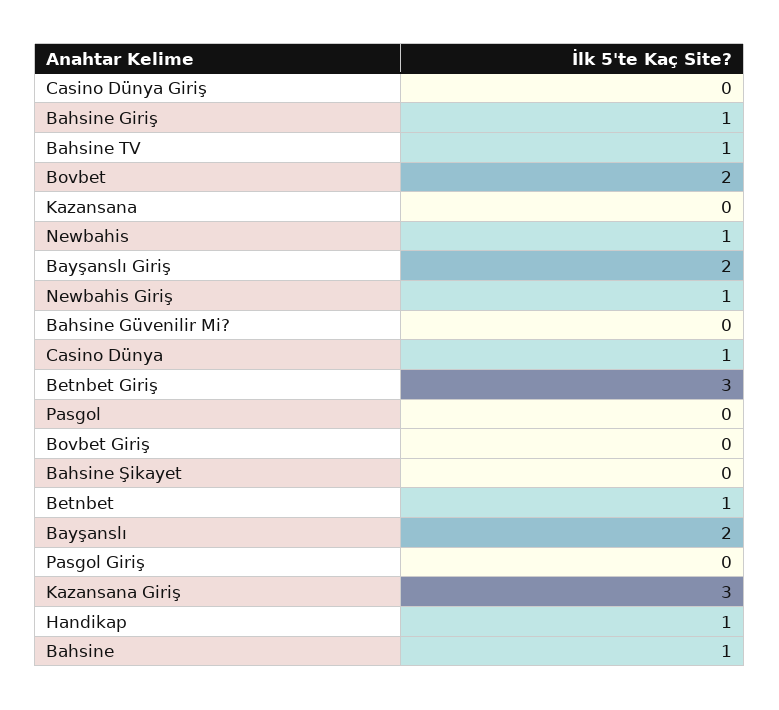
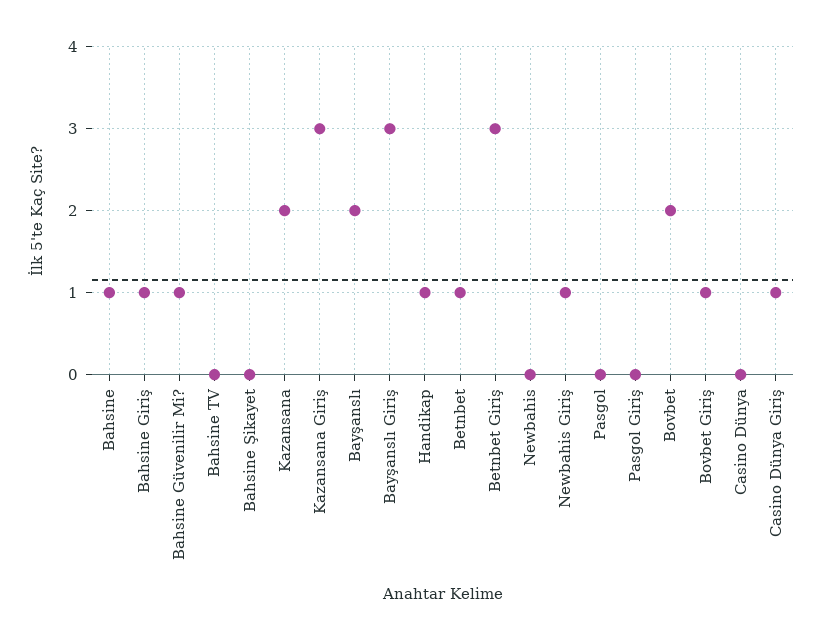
Casino Dünya Giriş: 0 -> 1
Bahsine TV: 1 -> 0
Kazansana: 0 -> 2
Newbahis: 1 -> 0
Bayşanslı Giriş: 2 -> 3
Bahsine Güvenilir Mi?: 0 -> 1
Casino Dünya: 1 -> 0
Bovbet Giriş: 0 -> 1

